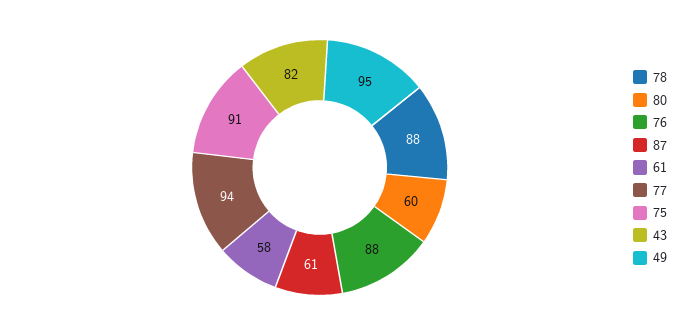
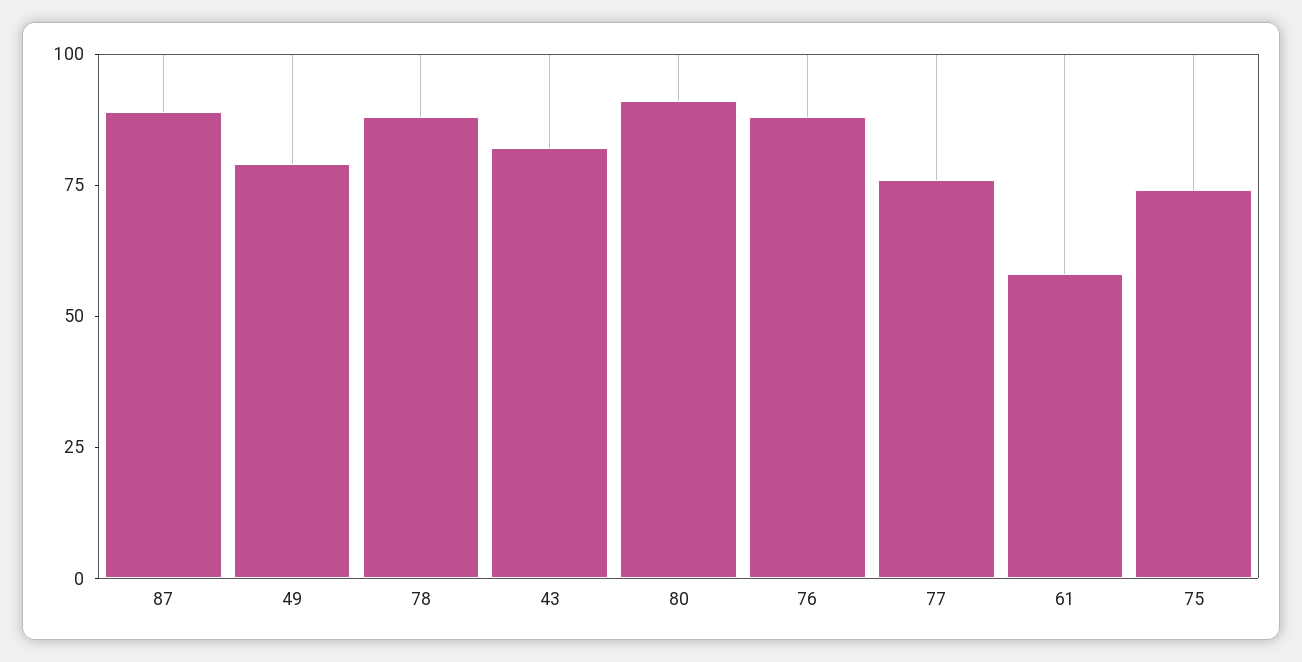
80: 60 -> 90
87: 61 -> 90
77: 94 -> 75
75: 91 -> 75
49: 95 -> 80

